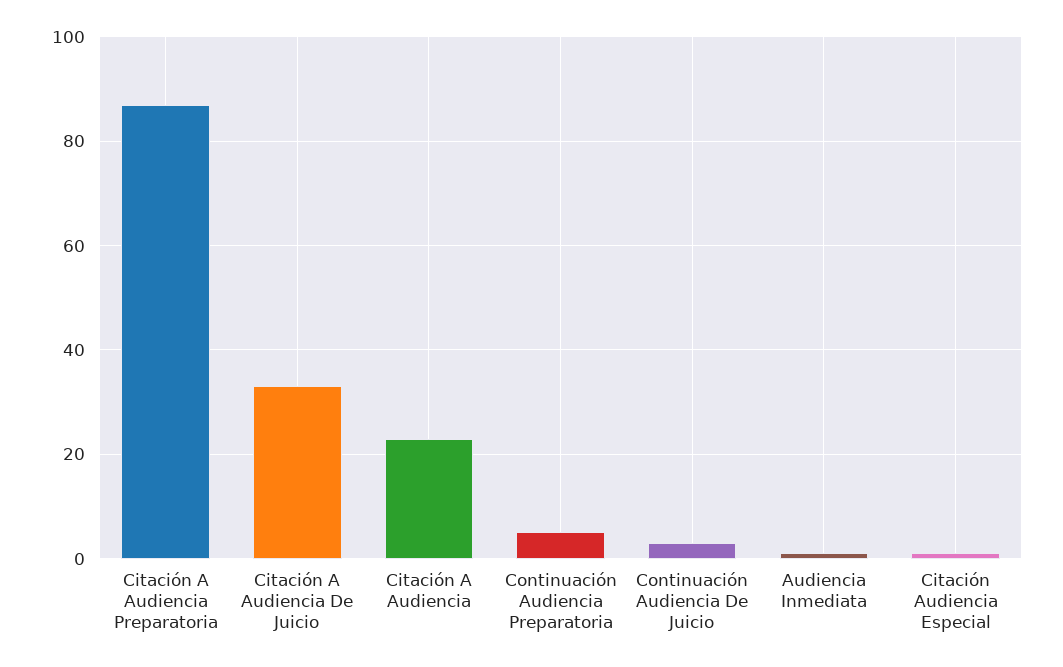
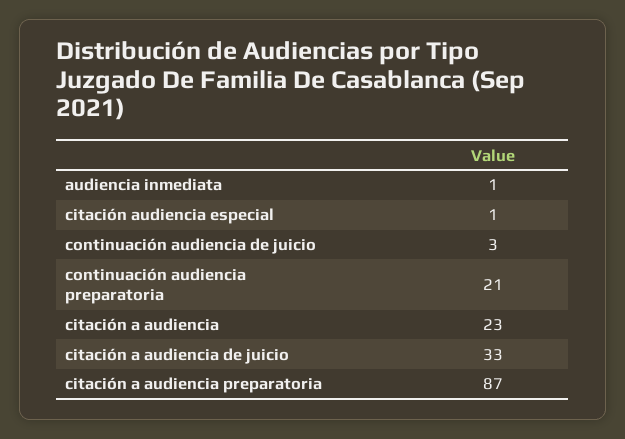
Continuación Audiencia Preparatoria: 5 -> 21

